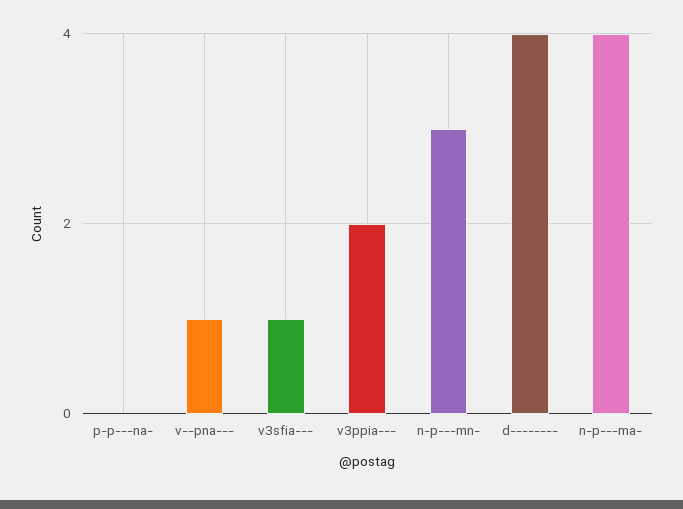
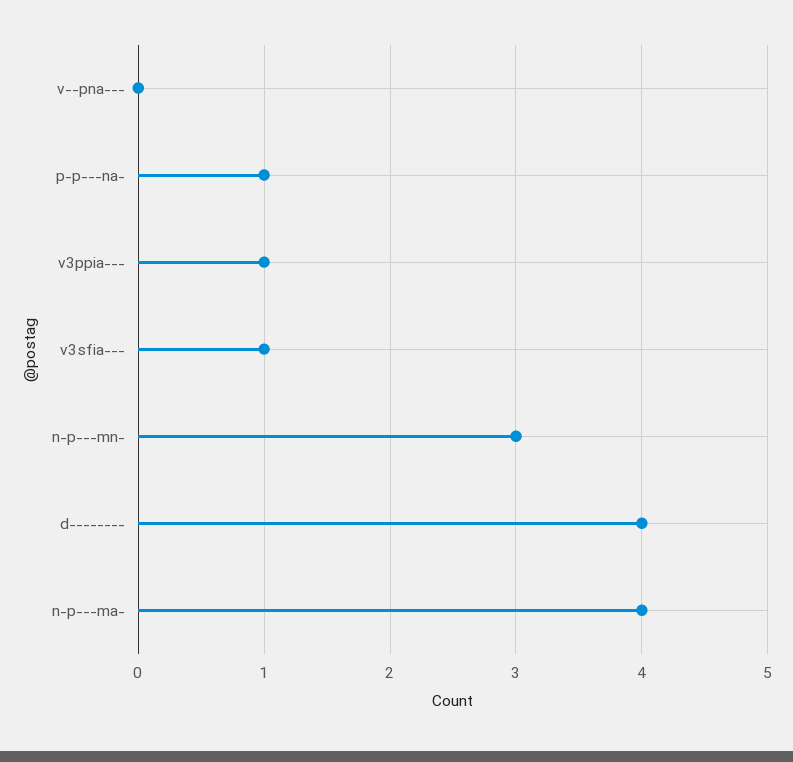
p-p---na-: 0 -> 1
v--pna---: 1 -> 0
v3ppia---: 2 -> 1

